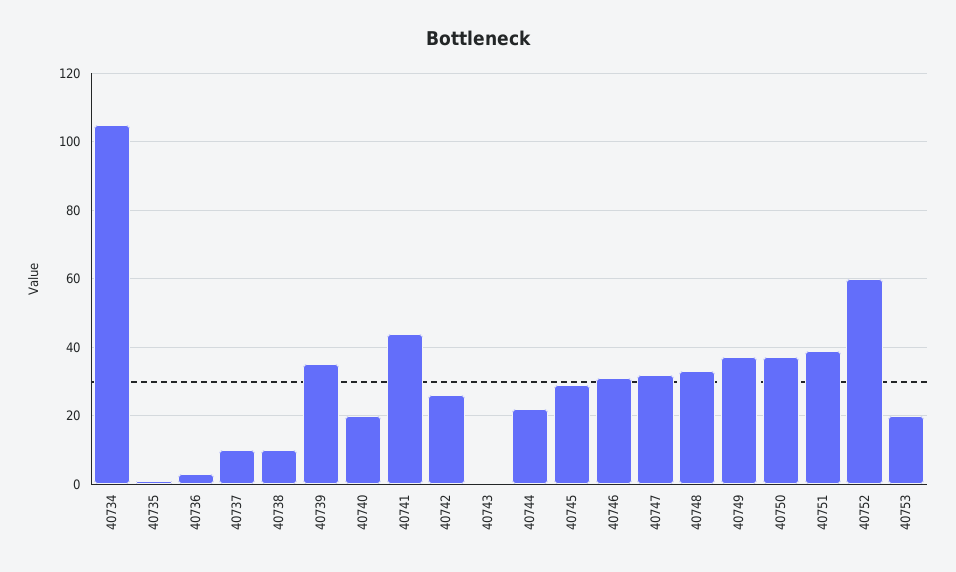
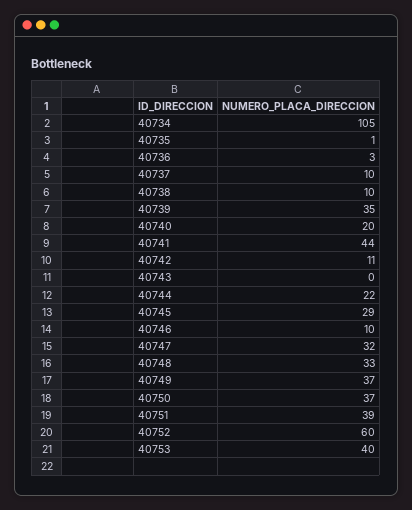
40742: 25 -> 11
40746: 30 -> 10
40753: 20 -> 40

